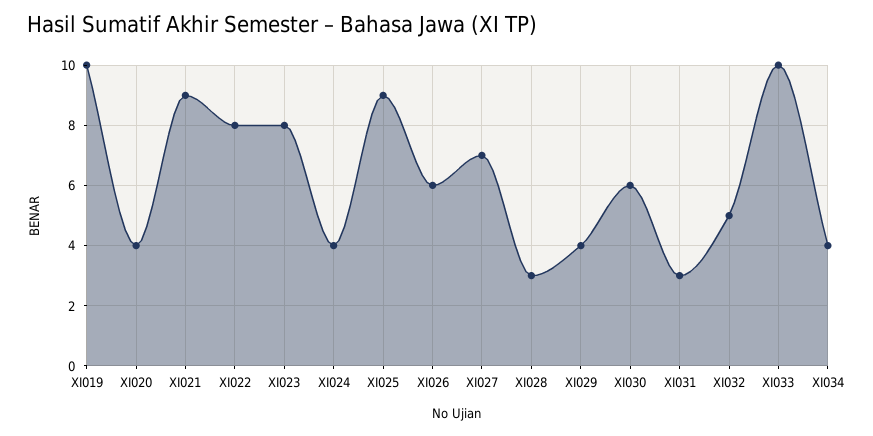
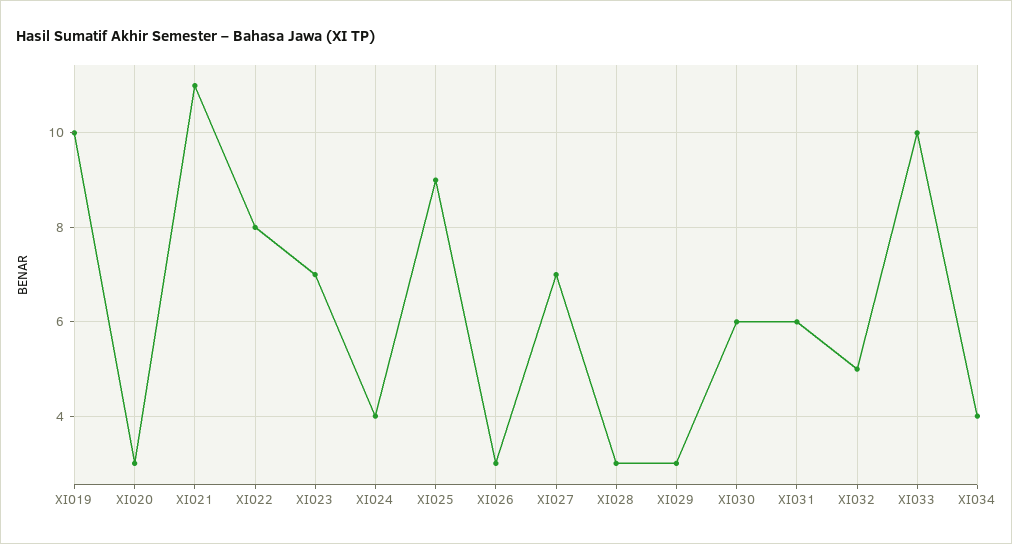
XI020: 4 -> 3
XI021: 9 -> 11
XI023: 8 -> 7
XI026: 6 -> 3
XI029: 4 -> 3
XI031: 3 -> 6

